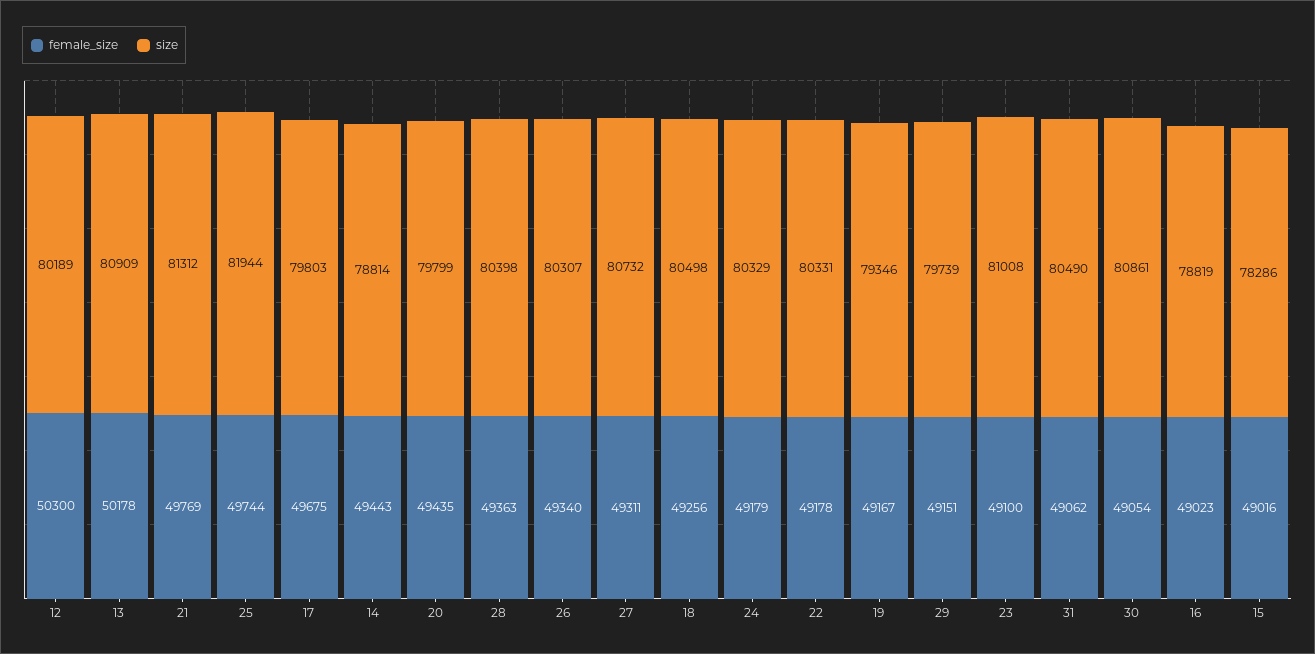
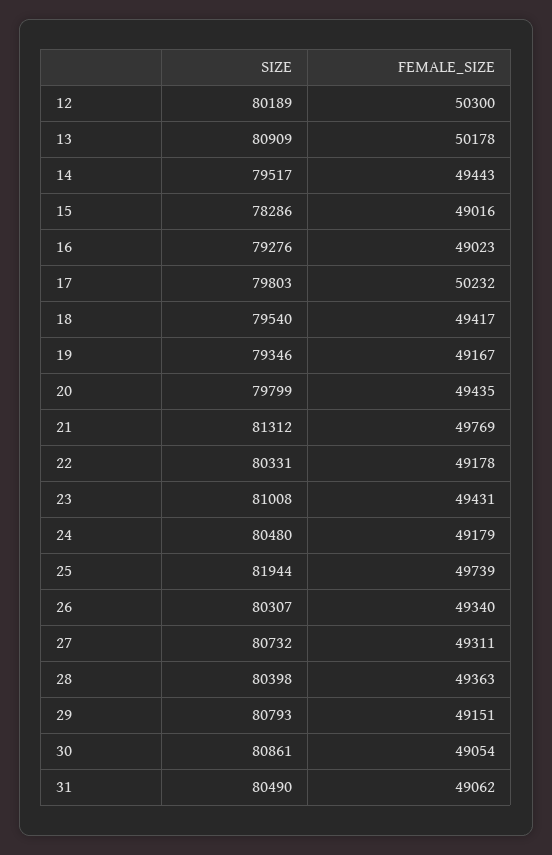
female_size, 25: 49744 -> 49739
female_size, 17: 49675 -> 50232
size, 14: 78814 -> 79517
female_size, 18: 49256 -> 49417
size, 18: 80498 -> 79540
size, 24: 80329 -> 80480
size, 29: 79739 -> 80793
female_size, 23: 49100 -> 49431
size, 16: 78819 -> 79276

